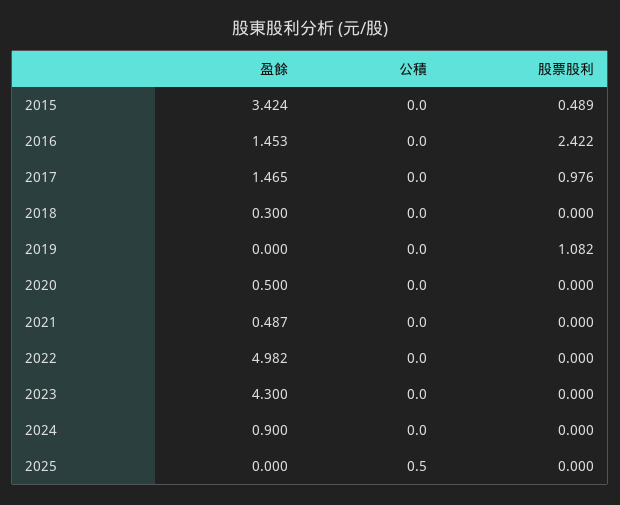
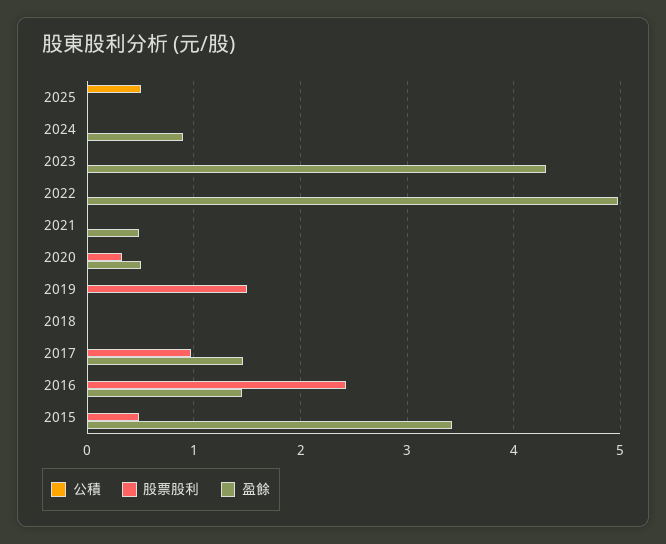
盈餘, 2018: 0.3 -> 0
股票股利, 2019: 1.082 -> 1.5
股票股利, 2020: 0 -> 0.3

